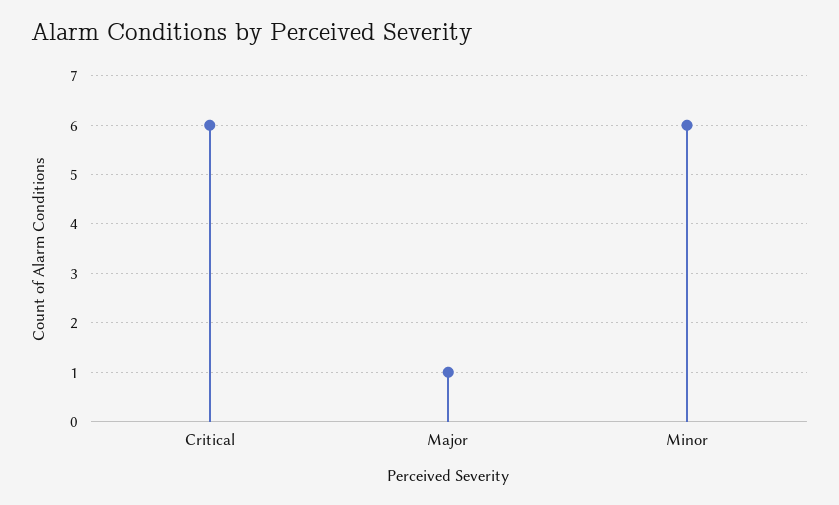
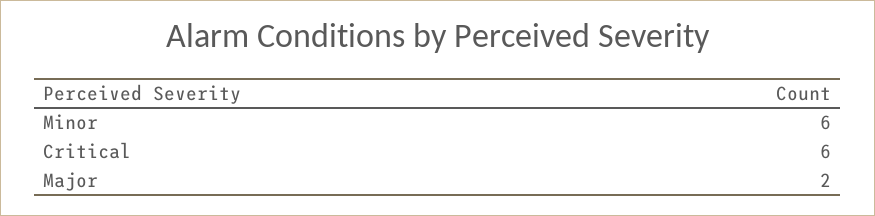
Major: 1 -> 2

